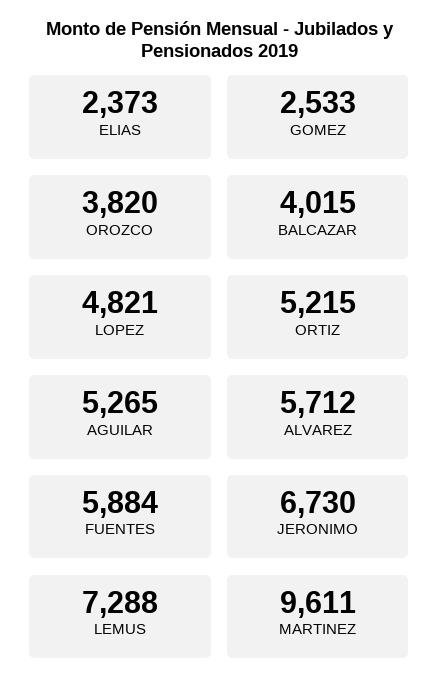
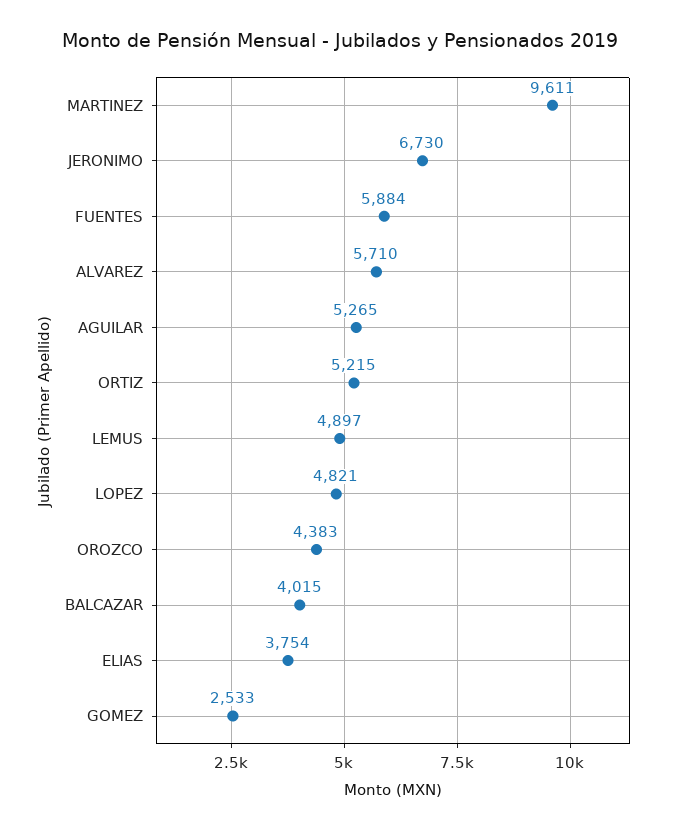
ELIAS: 2373 -> 3754
OROZCO: 3820 -> 4383
ALVAREZ: 5712 -> 5710
LEMUS: 7288 -> 4897

